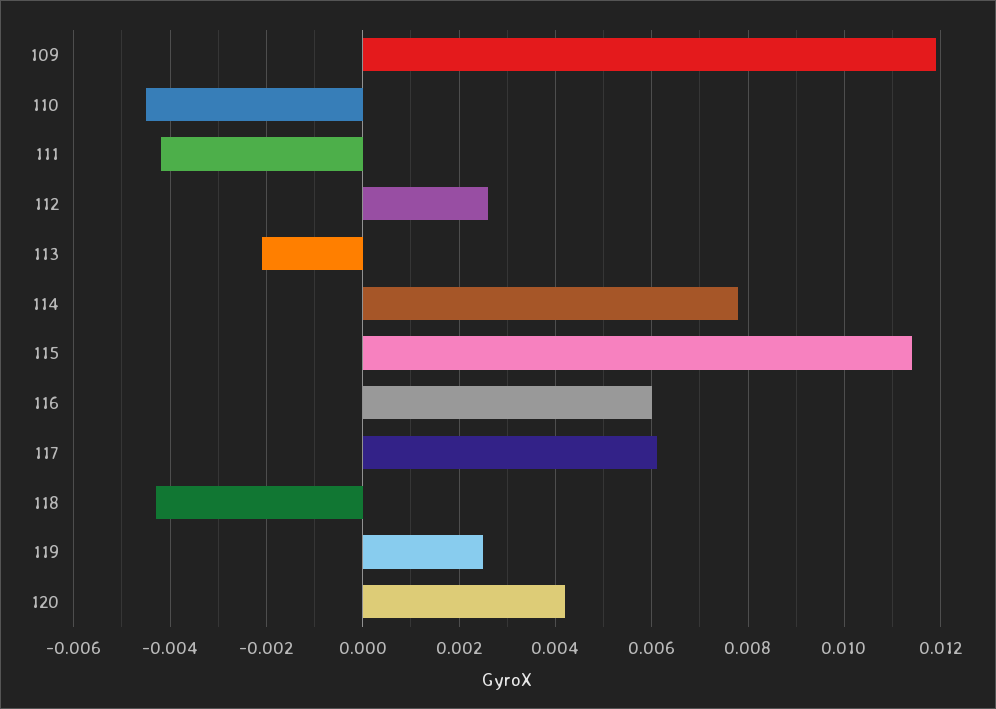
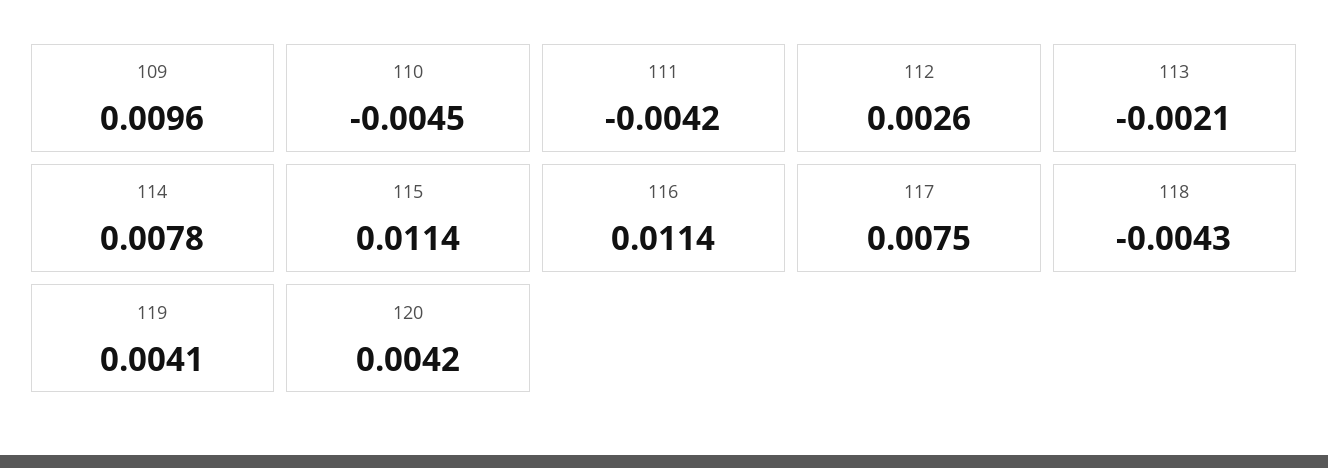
109: 0.012 -> 0.0096
116: 0.006 -> 0.0114
117: 0.006 -> 0.0075
119: 0.0025 -> 0.0041

